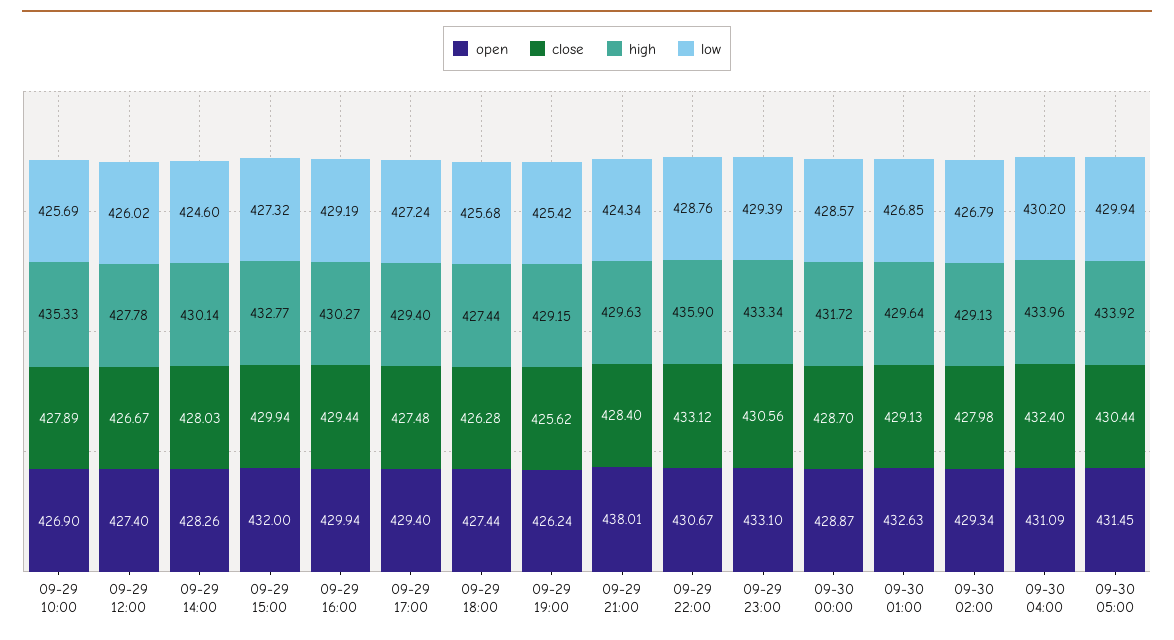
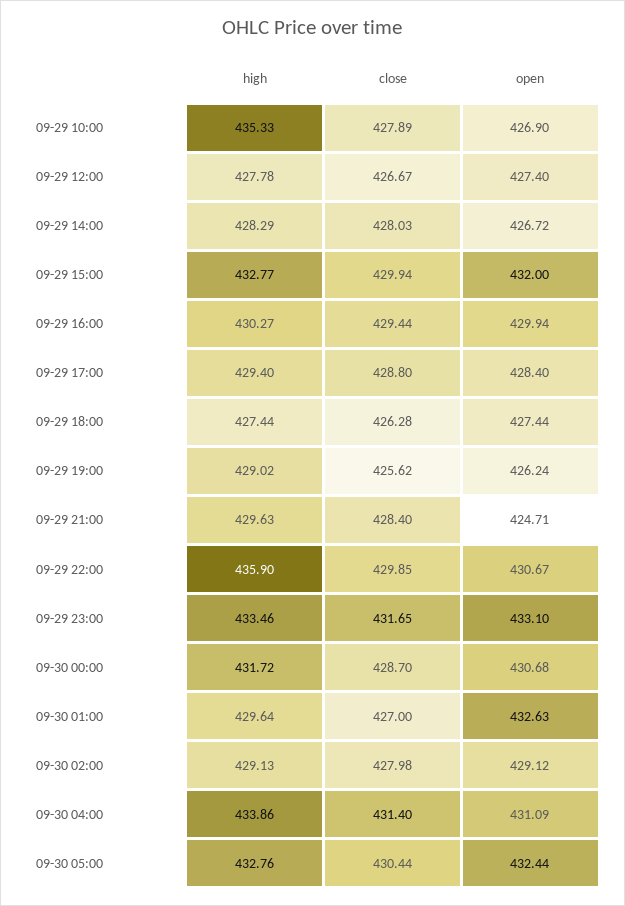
low, 09-29 10:00: 425.69 -> none
low, 09-29 12:00: 426.02 -> none
open, 09-29 14:00: 428.26 -> 426.72
high, 09-29 14:00: 430.14 -> 428.29
low, 09-29 14:00: 424.6 -> none
low, 09-29 15:00: 427.32 -> none
low, 09-29 16:00: 429.19 -> none
open, 09-29 17:00: 429.4 -> 428.4
close, 09-29 17:00: 427.48 -> 428.8
low, 09-29 17:00: 427.24 -> none
low, 09-29 18:00: 425.68 -> none
high, 09-29 19:00: 429.15 -> 429.02
low, 09-29 19:00: 425.42 -> none
open, 09-29 21:00: 438.01 -> 424.71
low, 09-29 21:00: 424.34 -> none
close, 09-29 22:00: 433.12 -> 429.85
low, 09-29 22:00: 428.76 -> none
close, 09-29 23:00: 430.56 -> 431.65
high, 09-29 23:00: 433.34 -> 433.46
low, 09-29 23:00: 429.39 -> none
open, 09-30 00:00: 428.87 -> 430.68
low, 09-30 00:00: 428.57 -> none
close, 09-30 01:00: 429.13 -> 427
low, 09-30 01:00: 426.85 -> none
open, 09-30 02:00: 429.34 -> 429.12
low, 09-30 02:00: 426.79 -> none
close, 09-30 04:00: 432.4 -> 431.4
high, 09-30 04:00: 433.96 -> 433.86
low, 09-30 04:00: 430.2 -> none
open, 09-30 05:00: 431.45 -> 432.44
high, 09-30 05:00: 433.92 -> 432.76
low, 09-30 05:00: 429.94 -> none

